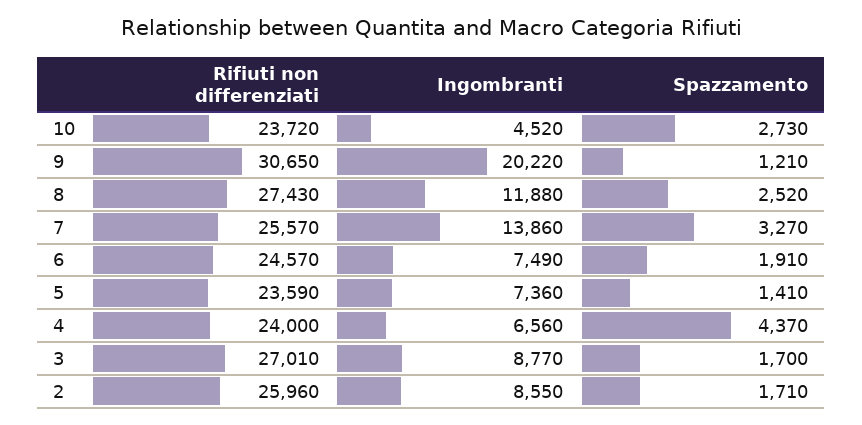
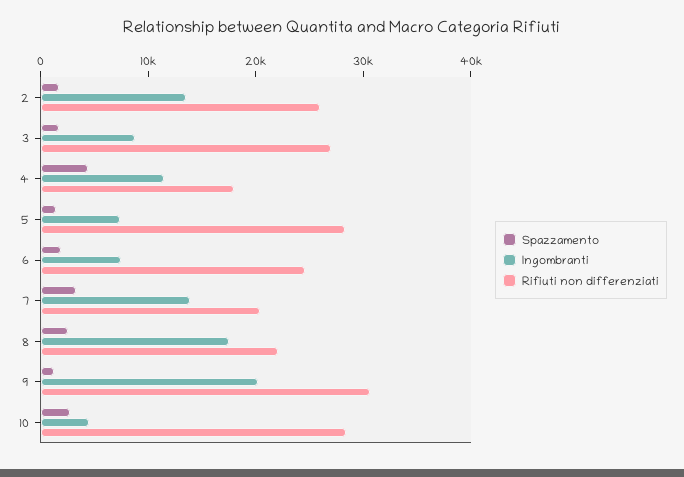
Rifiuti non differenziati, 10: 23720 -> 28000
Rifiuti non differenziati, 8: 27430 -> 22000
Ingombranti, 8: 11880 -> 18000
Rifiuti non differenziati, 7: 25570 -> 20000
Rifiuti non differenziati, 5: 23590 -> 28000
Rifiuti non differenziati, 4: 24000 -> 18000
Ingombranti, 4: 6560 -> 12000
Ingombranti, 2: 8550 -> 14000

